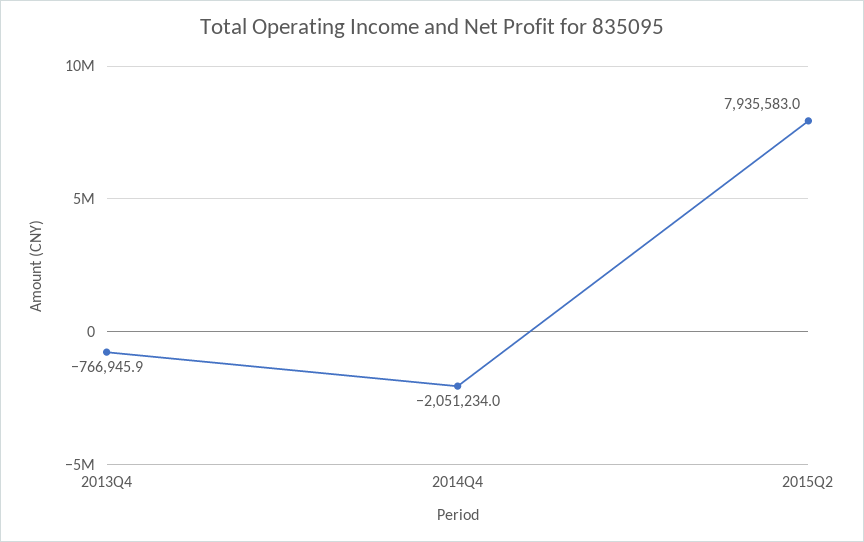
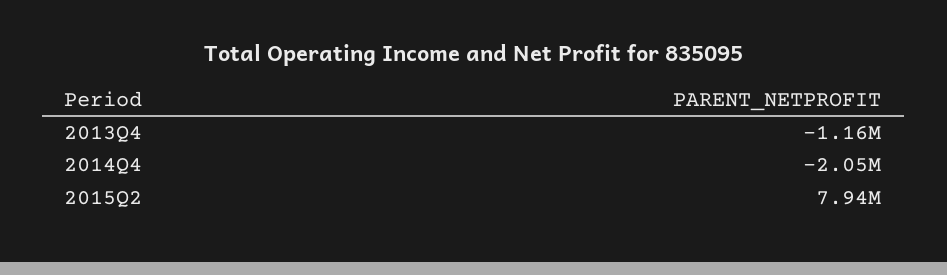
2013Q4: -766945.9 -> -1160000

